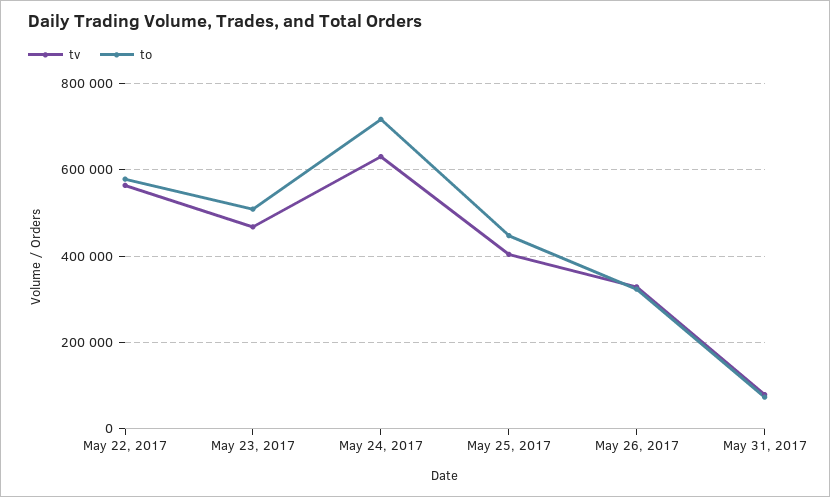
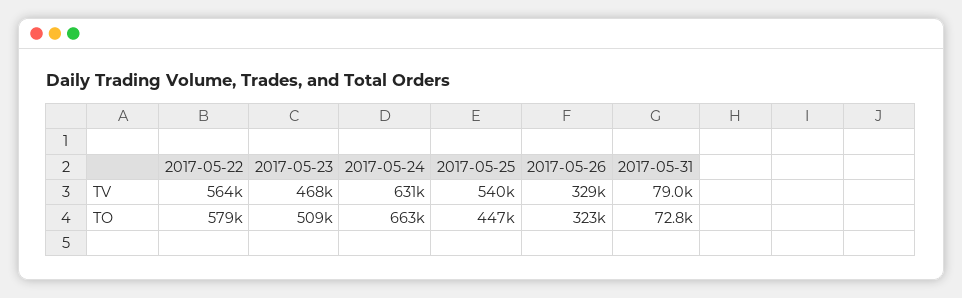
to, May 24, 2017: 720000 -> 663000
tv, May 25, 2017: 400000 -> 540000

